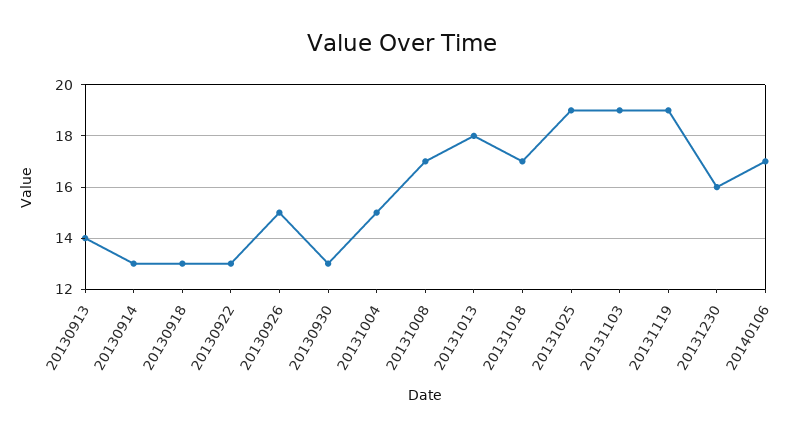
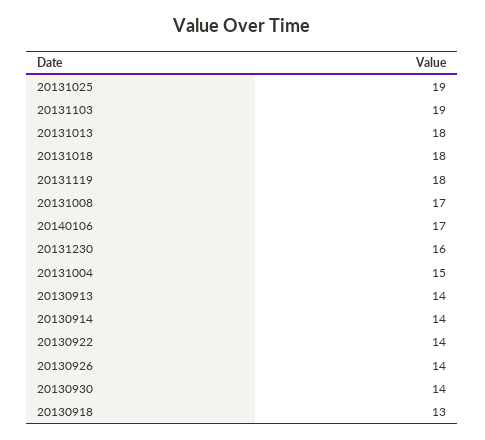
20130914: 13 -> 14
20130922: 13 -> 14
20130926: 15 -> 14
20130930: 13 -> 14
20131018: 17 -> 18
20131119: 19 -> 18

